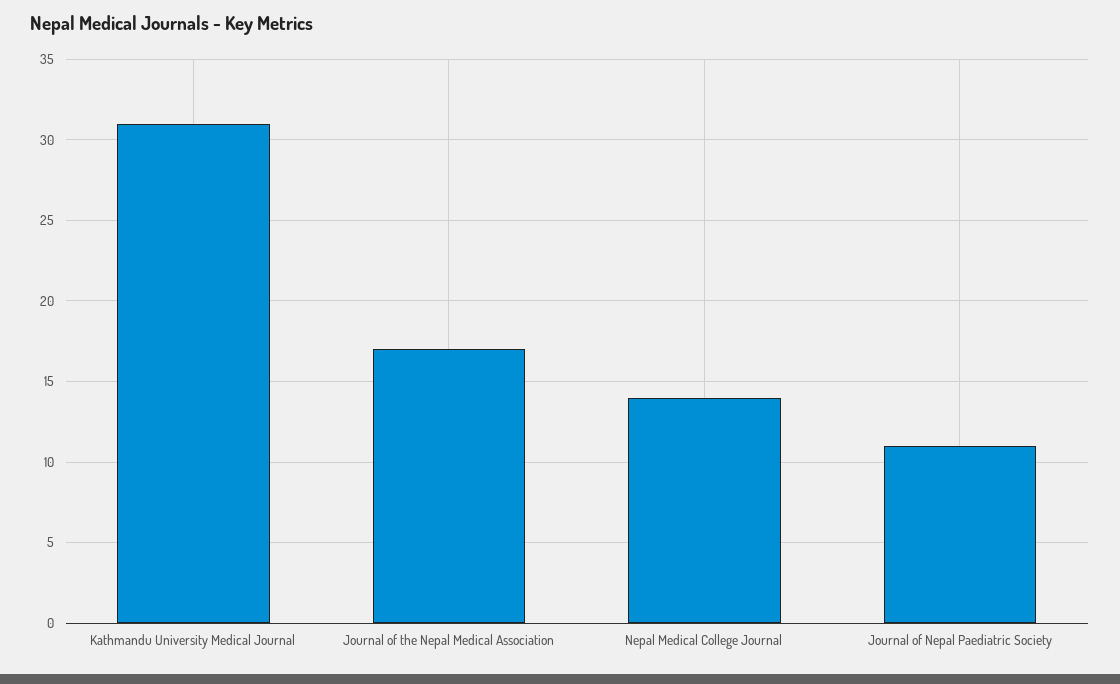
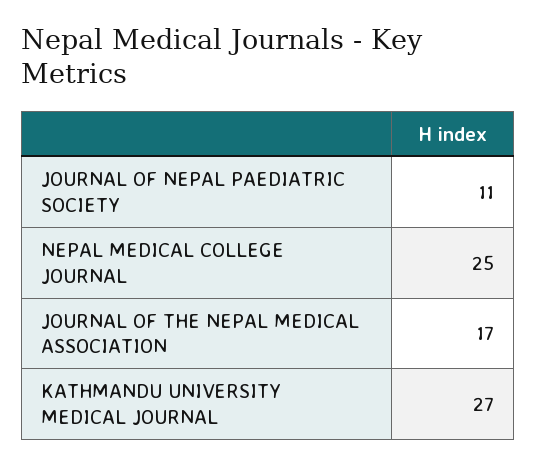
Kathmandu University Medical Journal: 31 -> 27
Nepal Medical College Journal: 14 -> 25

